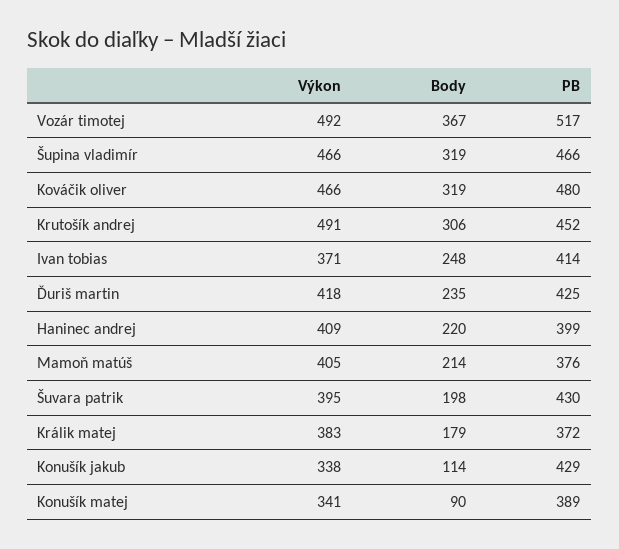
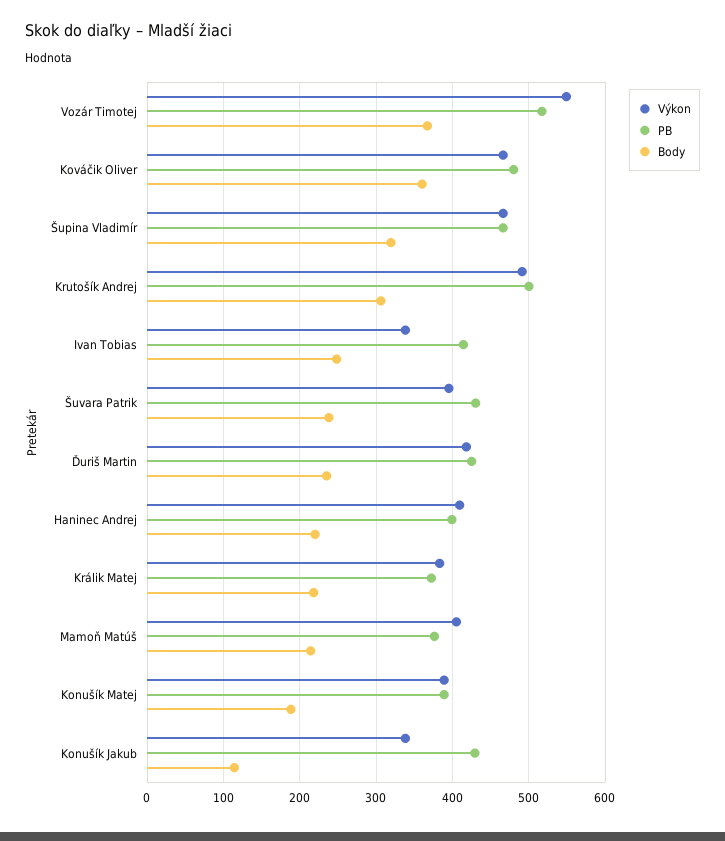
Výkon, Vozár timotej: 492 -> 550
Body, Kováčik oliver: 319 -> 360
PB, Krutošík andrej: 452 -> 500
Výkon, Ivan tobias: 371 -> 340
Body, Šuvara patrik: 198 -> 240
Body, Králik matej: 179 -> 220
Výkon, Konušík matej: 341 -> 390
Body, Konušík matej: 90 -> 190

